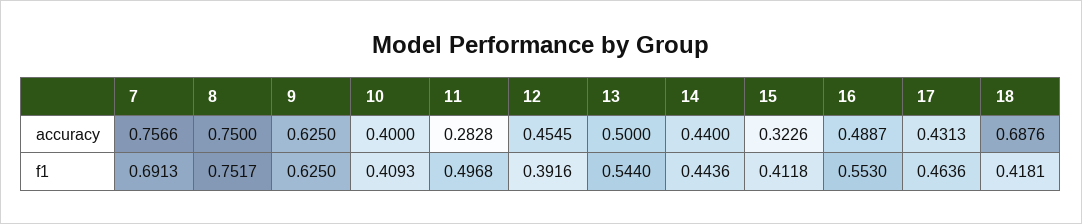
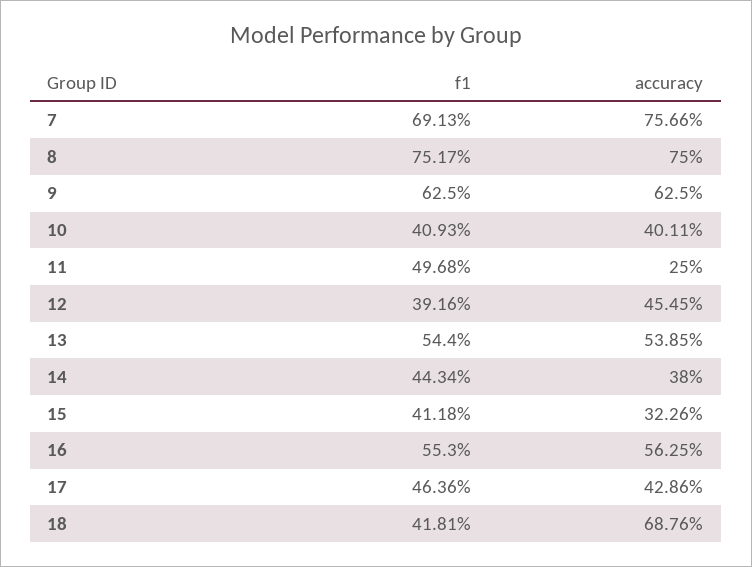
10, accuracy: 0.4 -> 0.4011
11, accuracy: 0.2828 -> 0.25
13, accuracy: 0.5 -> 0.5385
14, accuracy: 0.44 -> 0.38
16, accuracy: 0.4887 -> 0.5625
17, accuracy: 0.4313 -> 0.4286
14, f1: 0.4436 -> 0.4434

